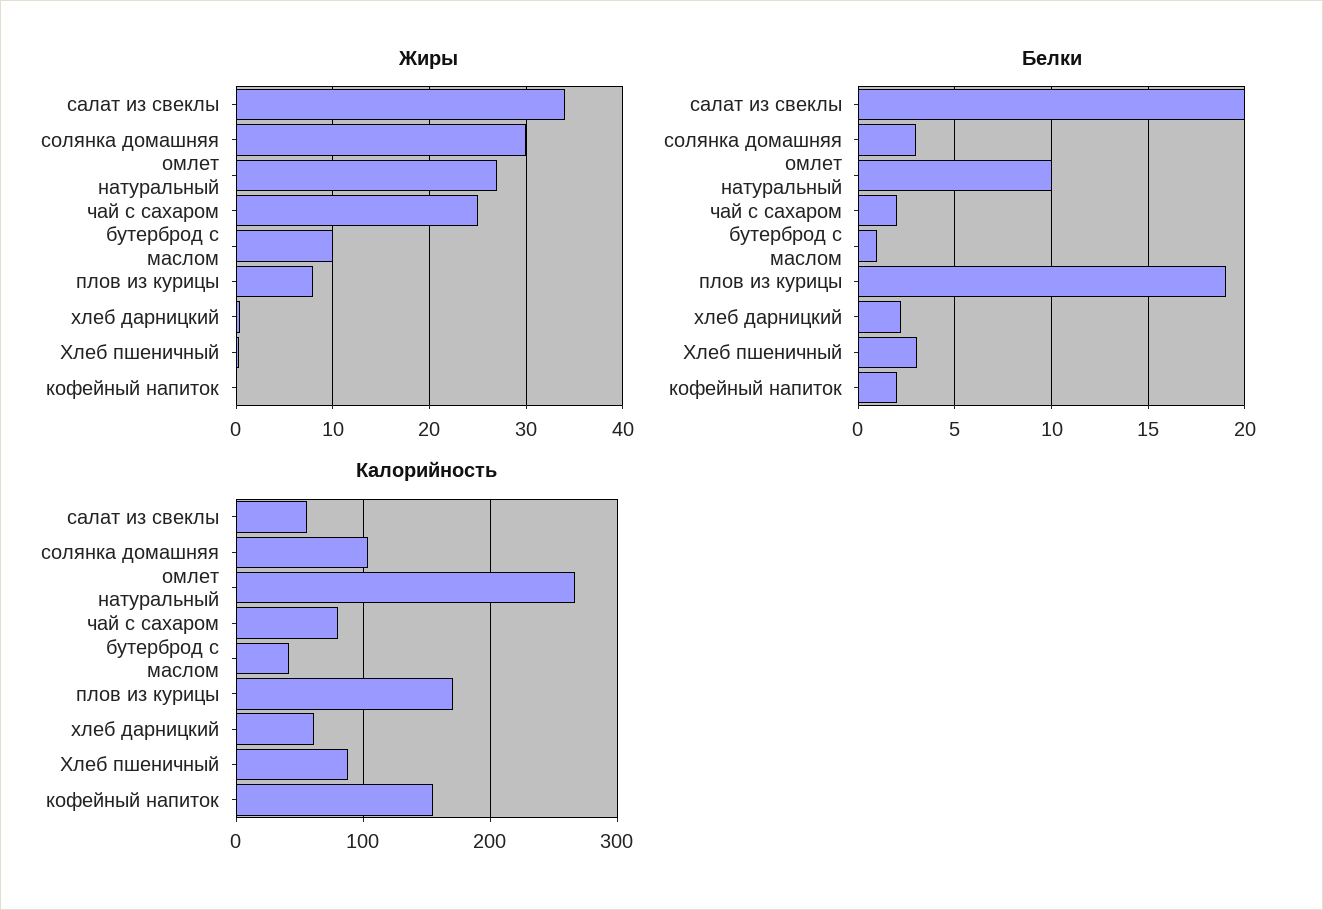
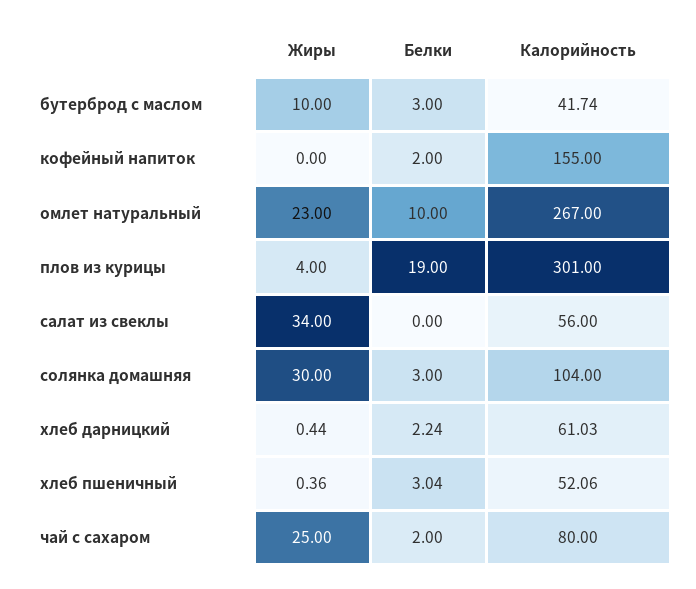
Жиры, омлет натуральный: 27 -> 23
Жиры, плов из курицы: 8 -> 4
Белки, салат из свеклы: 20 -> 0
Белки, бутерброд с маслом: 1 -> 3
Калорийность, плов из курицы: 170 -> 301
Калорийность, Хлеб пшеничный: 90 -> 52.06

